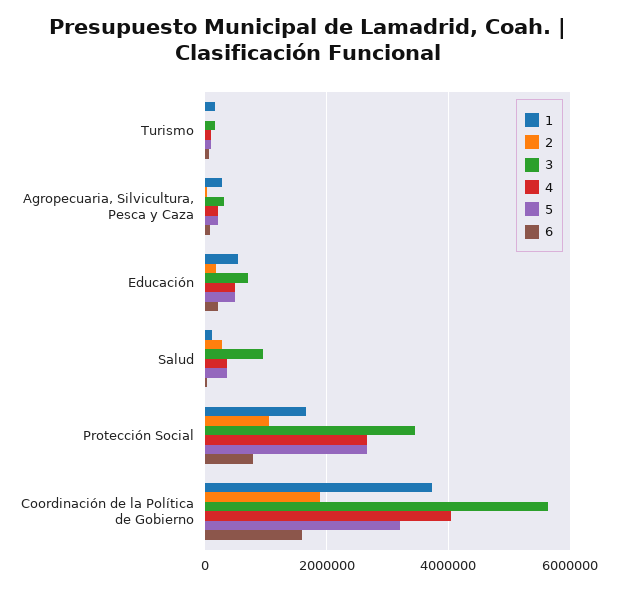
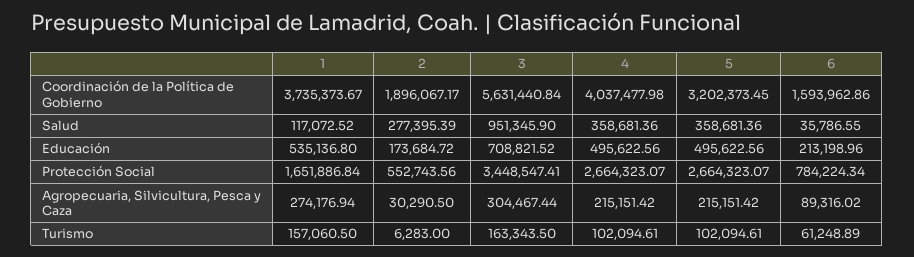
2, Protección Social: 1000000 -> 552743.56

